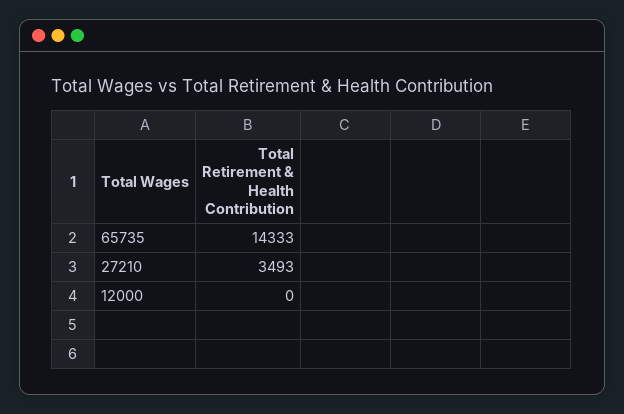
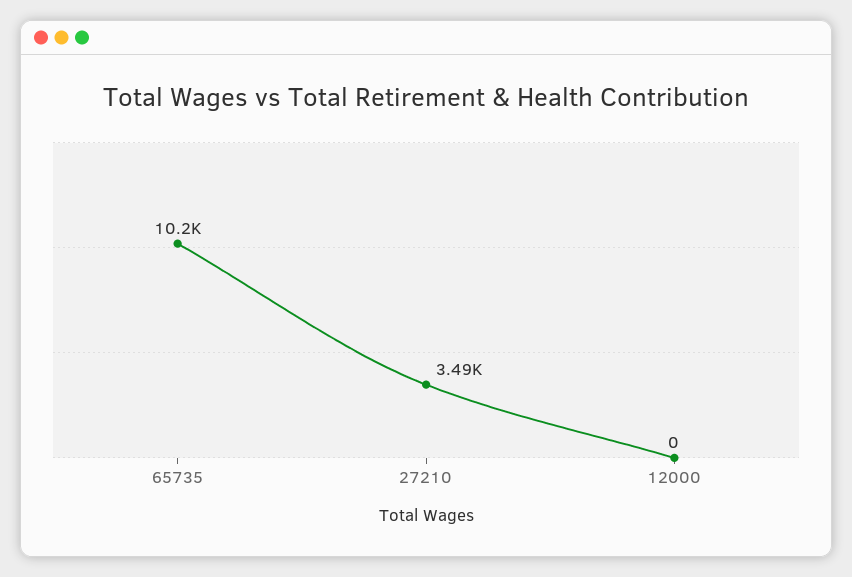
65735: 14333 -> 10200

